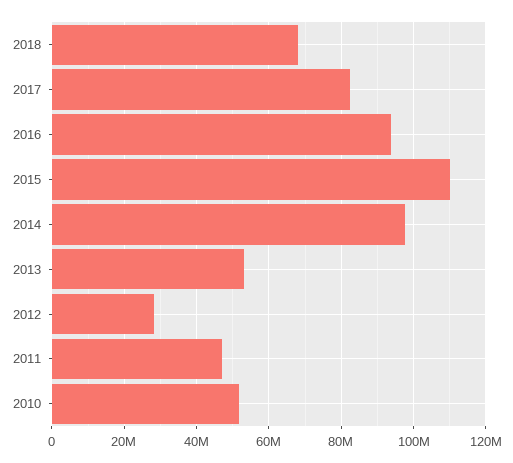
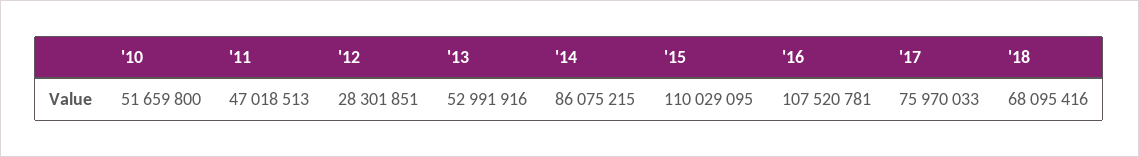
2017: 82000000 -> 75970033
2016: 94000000 -> 107520781
2014: 98000000 -> 86075215

